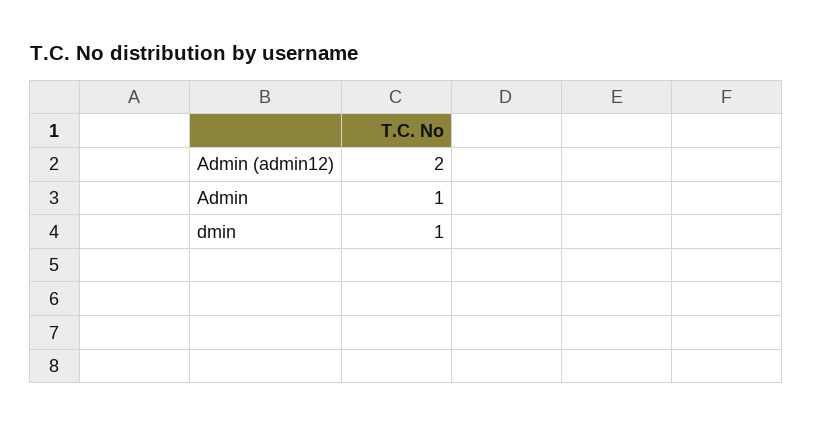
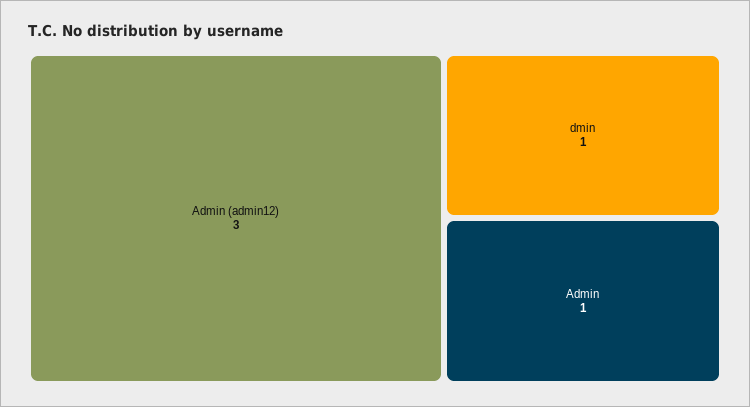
Admin (admin12): 2 -> 3

